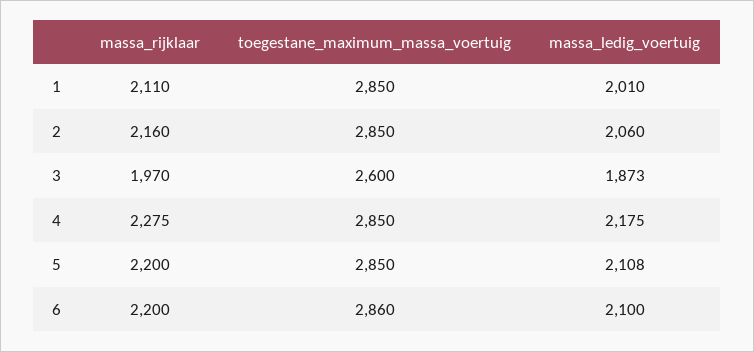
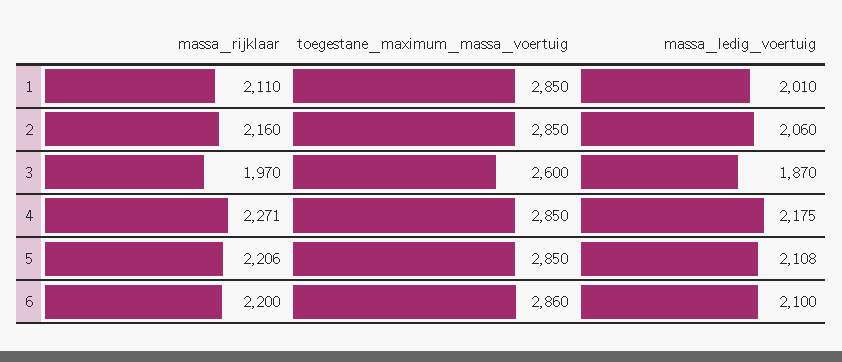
massa_ledig_voertuig, 3: 1873 -> 1870
massa_rijklaar, 4: 2275 -> 2271
massa_rijklaar, 5: 2200 -> 2206

